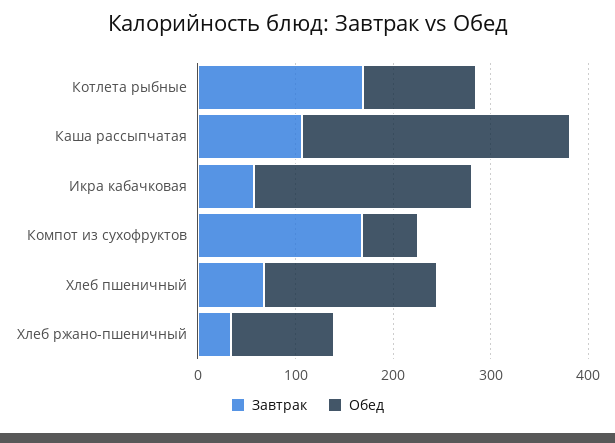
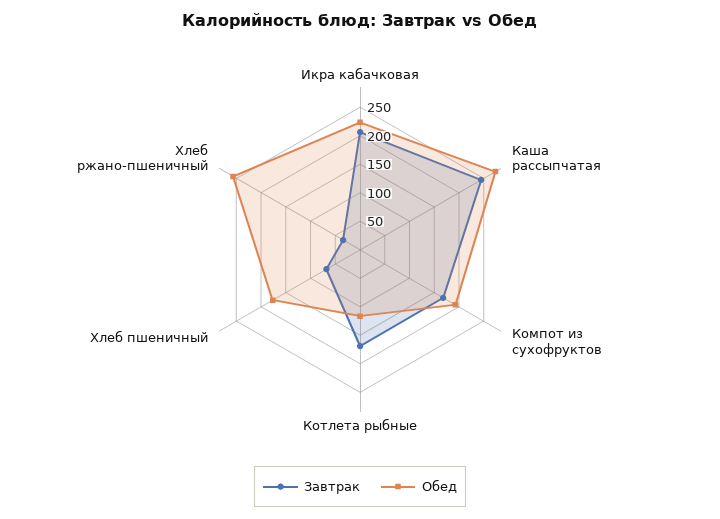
Завтрак, Каша рассыпчатая: 100 -> 250
Завтрак, Икра кабачковая: 60 -> 200
Обед, Компот из сухофруктов: 60 -> 200
Обед, Хлеб ржано-пшеничный: 100 -> 250

